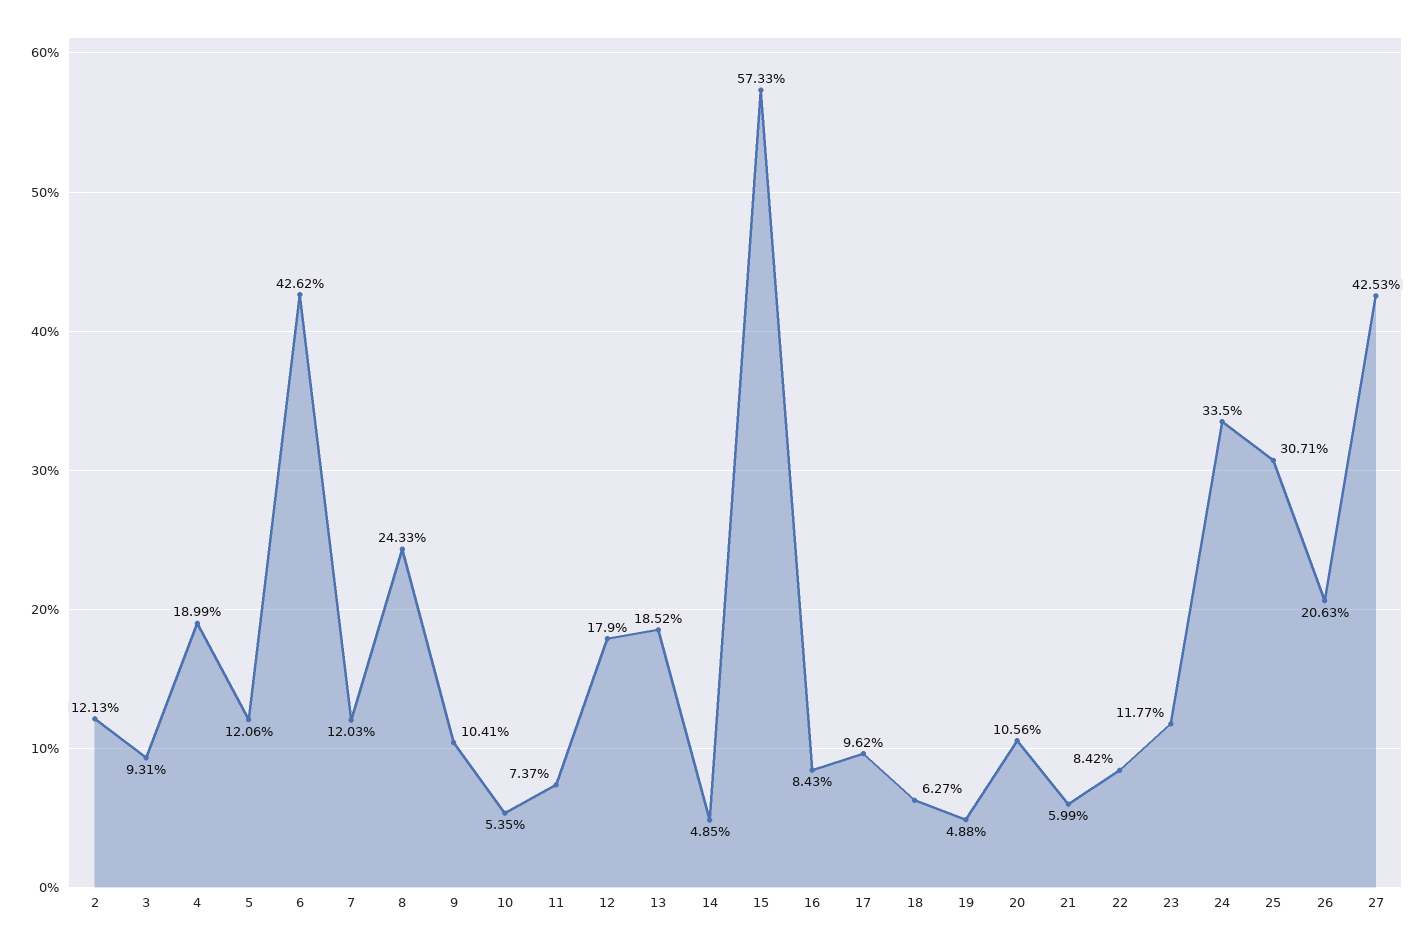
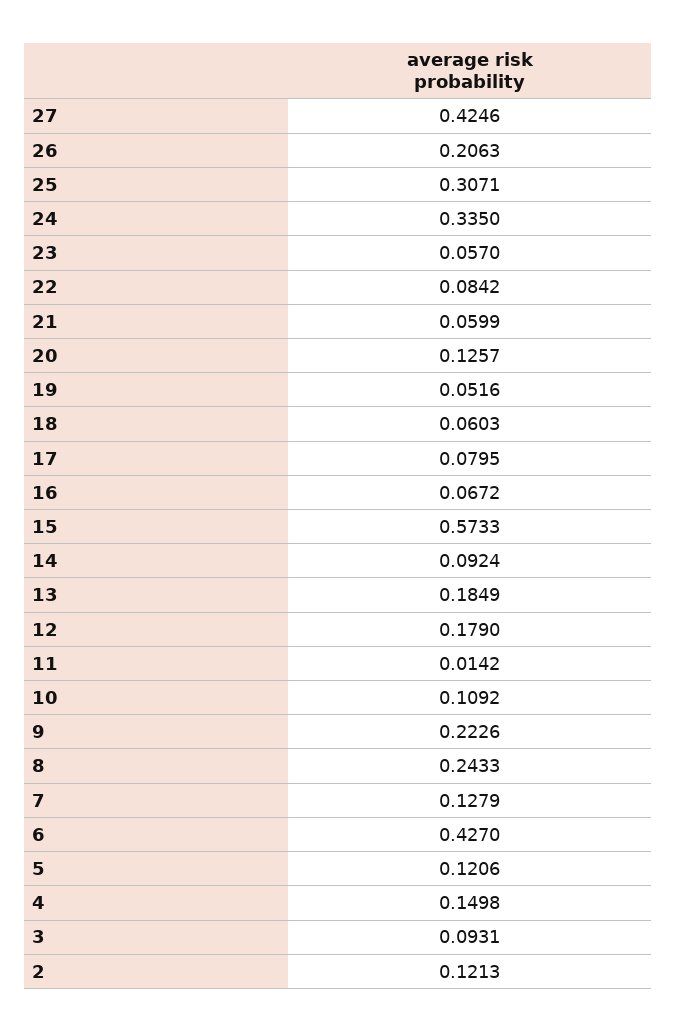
4: 0.1899 -> 0.1498
6: 0.4262 -> 0.427
7: 0.1203 -> 0.1279
9: 0.1041 -> 0.2226
10: 0.0535 -> 0.1092
11: 0.0737 -> 0.0142
13: 0.1852 -> 0.1849
14: 0.0485 -> 0.0924
16: 0.0843 -> 0.0672
17: 0.0962 -> 0.0795
18: 0.0627 -> 0.0603
19: 0.0488 -> 0.0516
20: 0.1056 -> 0.1257
23: 0.1177 -> 0.057
27: 0.4253 -> 0.4246

